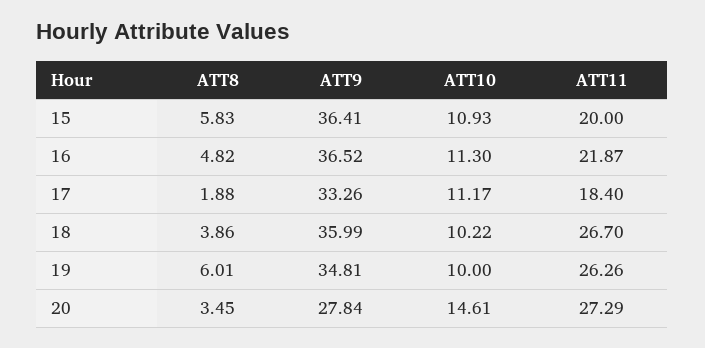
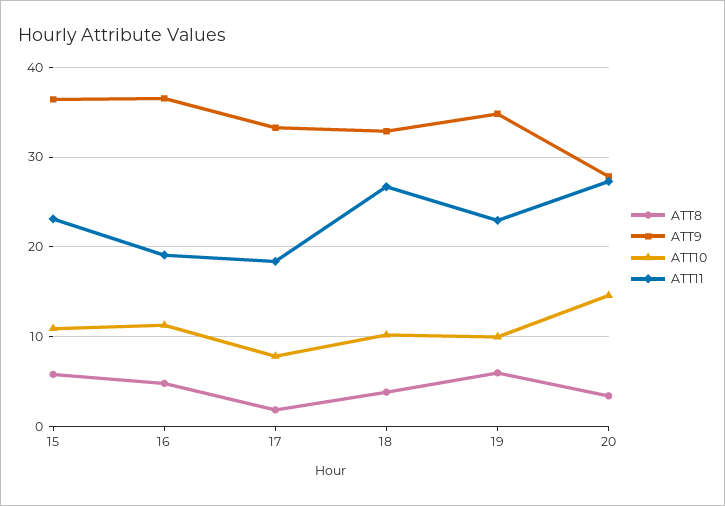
ATT11, 15: 20 -> 23
ATT11, 16: 21.87 -> 19
ATT10, 17: 11.17 -> 8
ATT9, 18: 35.99 -> 33
ATT11, 19: 26.26 -> 23

